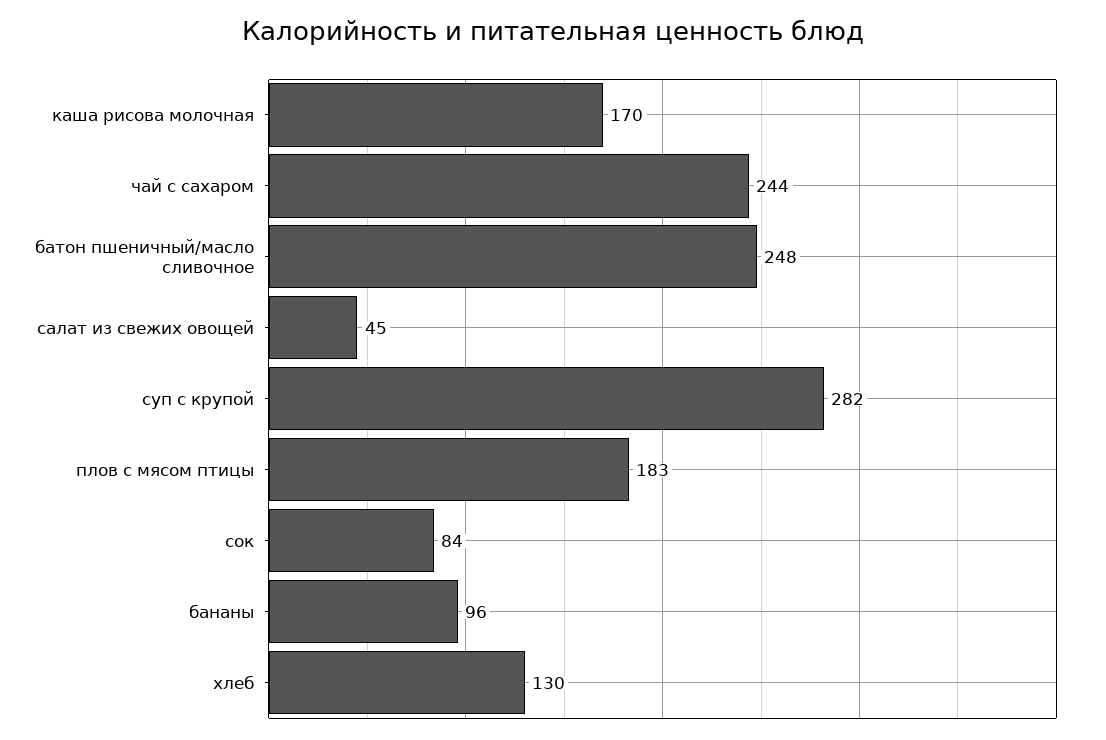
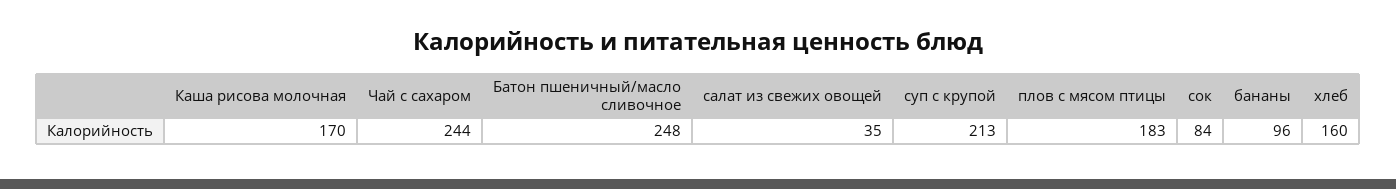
салат из свежих овощей: 45 -> 35
суп с крупой: 282 -> 213
хлеб: 130 -> 160

